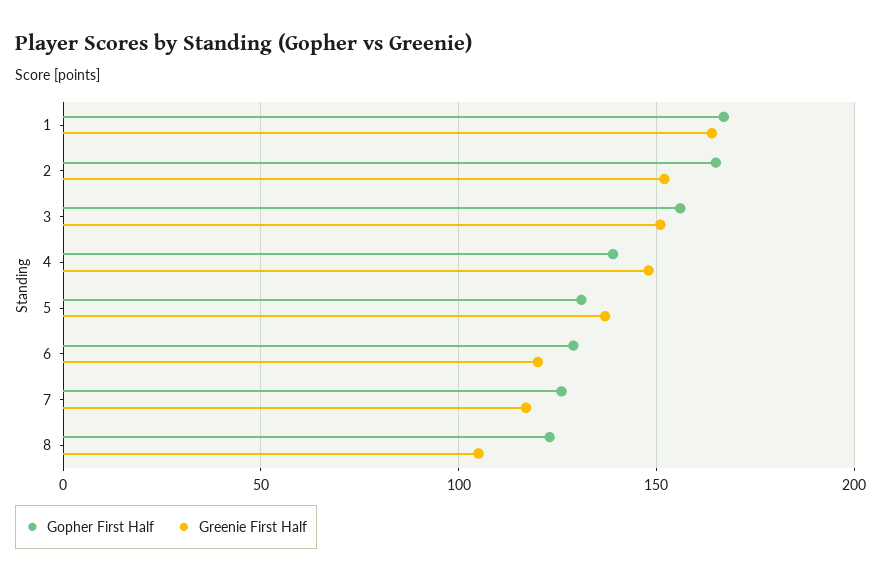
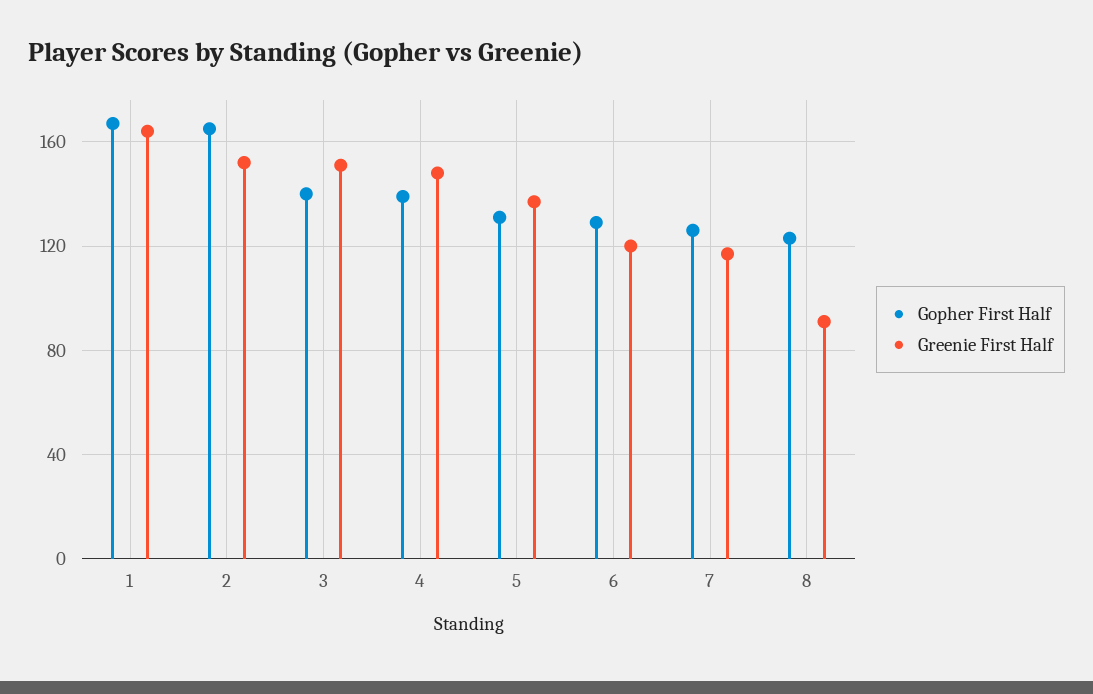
Gopher First Half, 3: 155 -> 140
Greenie First Half, 8: 105 -> 90

